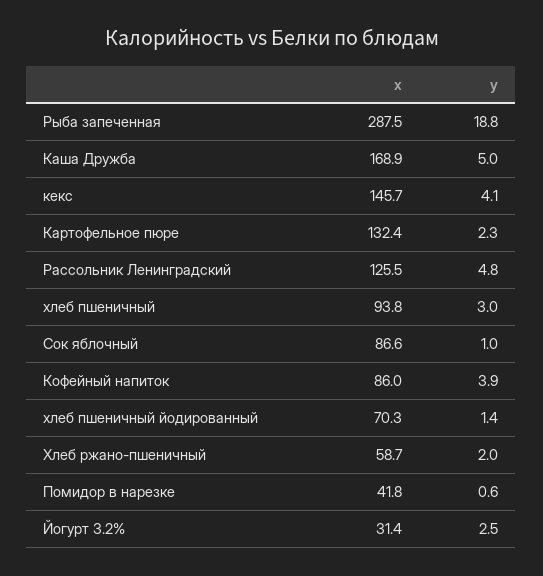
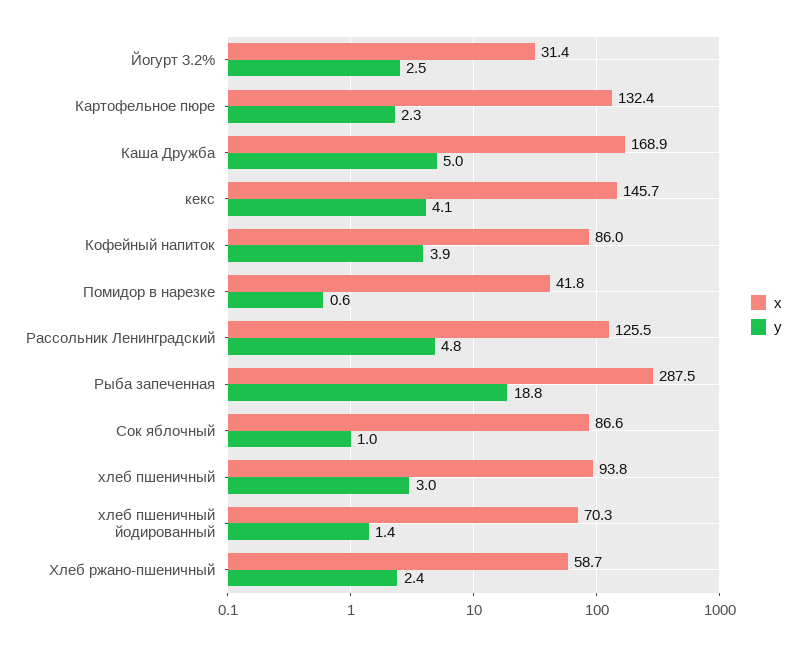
y, Хлеб ржано-пшеничный: 2 -> 2.4

